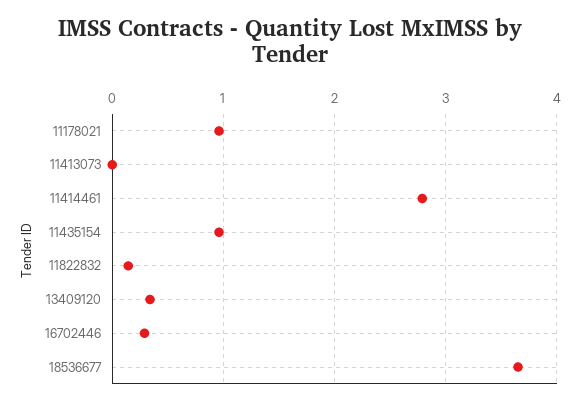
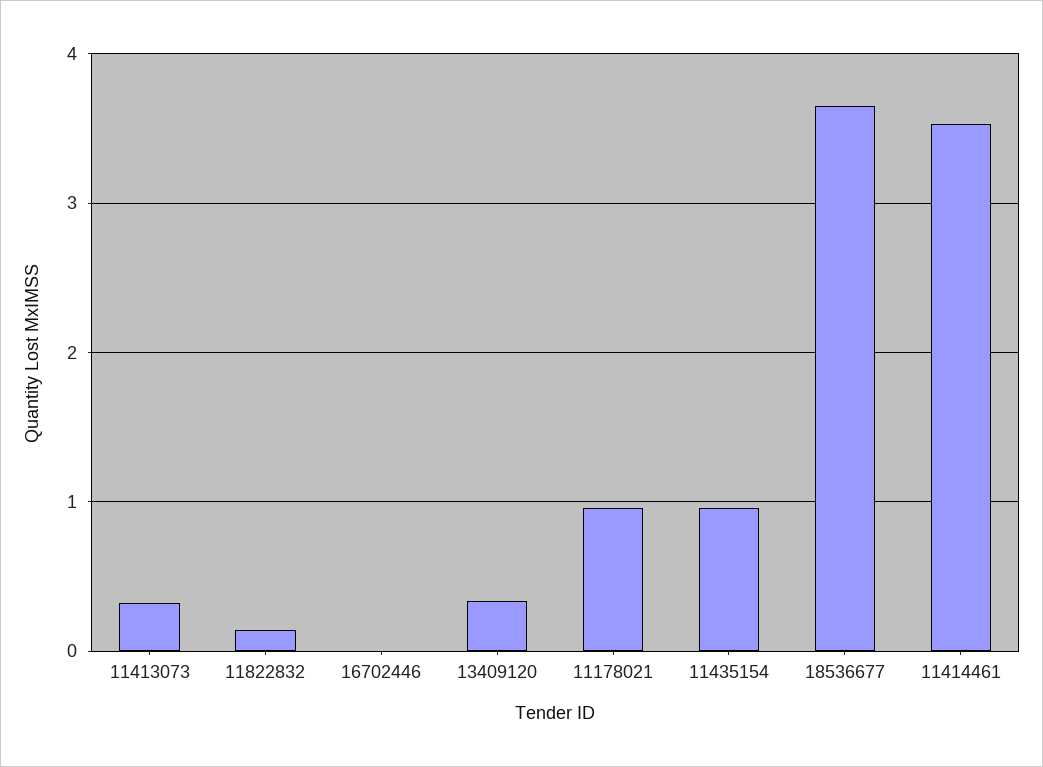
11413073: 0 -> 0.3
11414461: 2.8 -> 3.5
16702446: 0.3 -> 0

